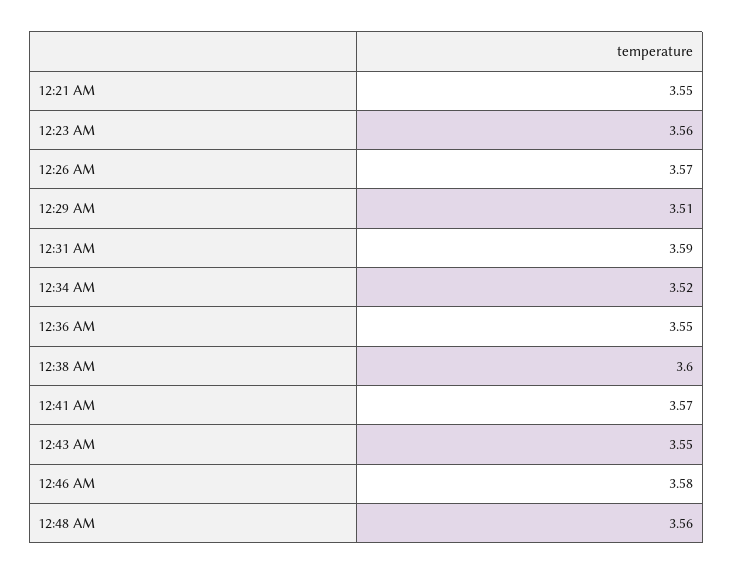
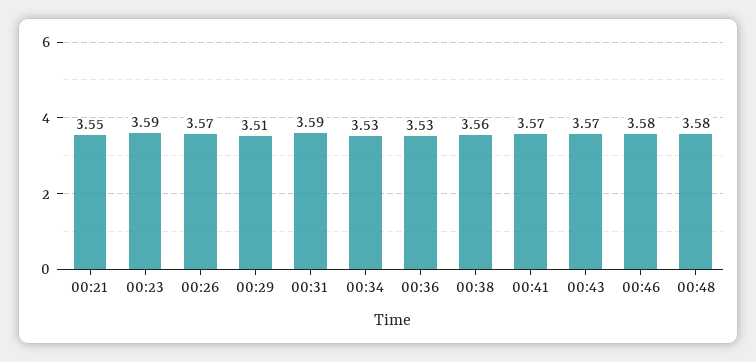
12:23 AM: 3.56 -> 3.59
12:34 AM: 3.52 -> 3.53
12:36 AM: 3.55 -> 3.53
12:38 AM: 3.6 -> 3.56
12:43 AM: 3.55 -> 3.57
12:48 AM: 3.56 -> 3.58

